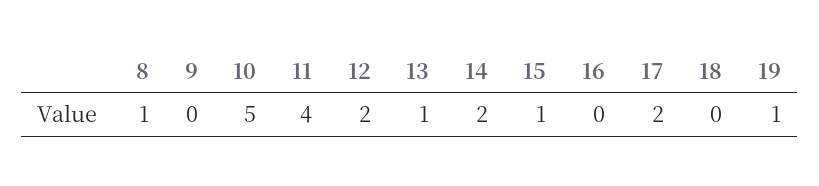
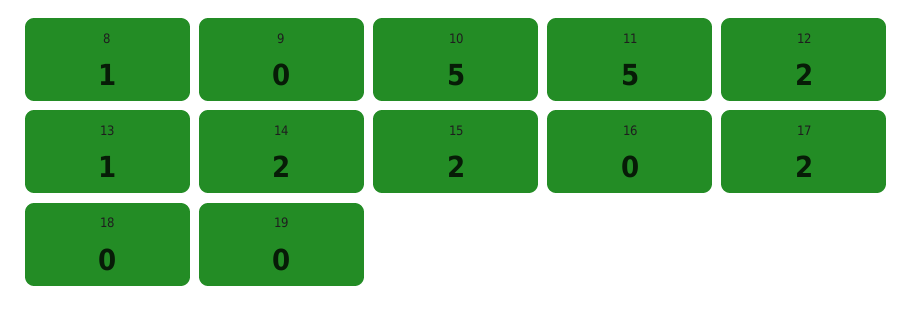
11: 4 -> 5
15: 1 -> 2
19: 1 -> 0

